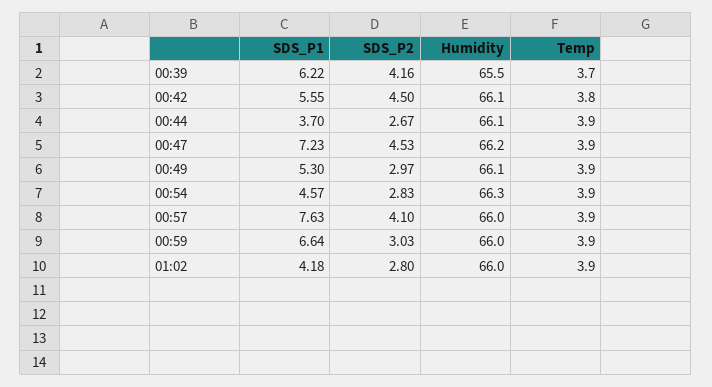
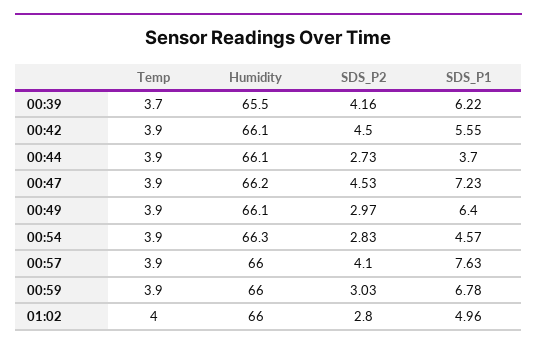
Temp, 00:42: 3.8 -> 3.9
SDS_P2, 00:44: 2.67 -> 2.73
SDS_P1, 00:49: 5.3 -> 6.4
SDS_P1, 00:59: 6.64 -> 6.78
SDS_P1, 01:02: 4.18 -> 4.96
Temp, 01:02: 3.9 -> 4

